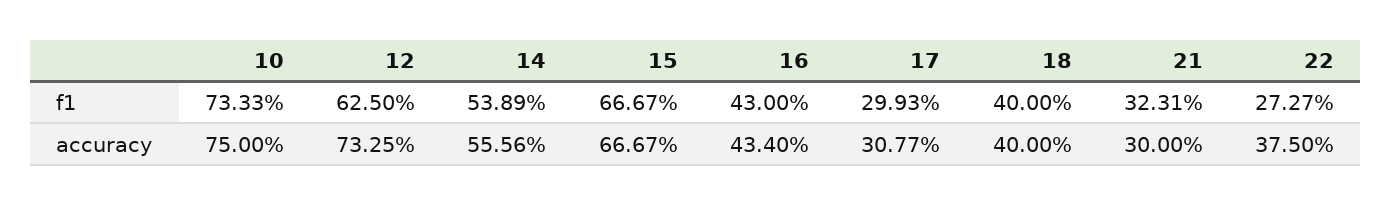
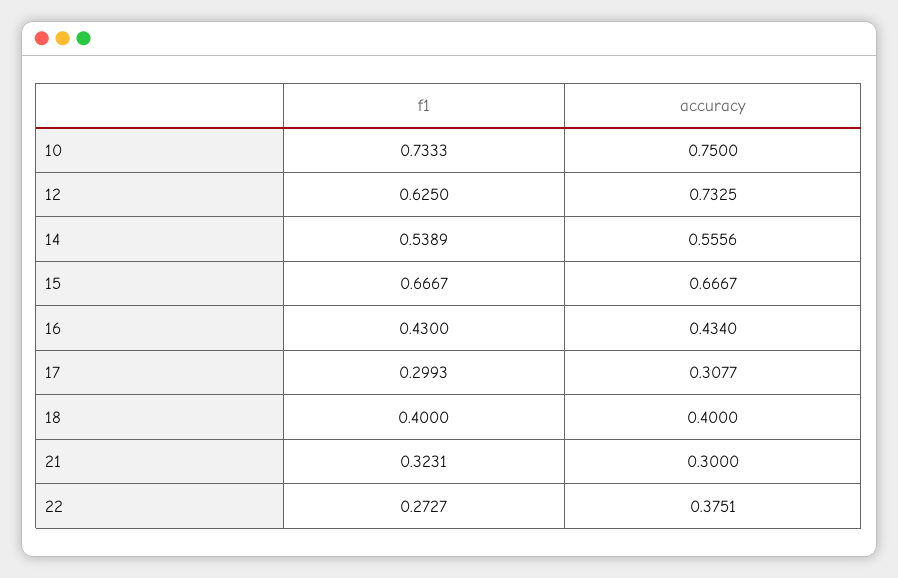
22, accuracy: 0.375 -> 0.3751

